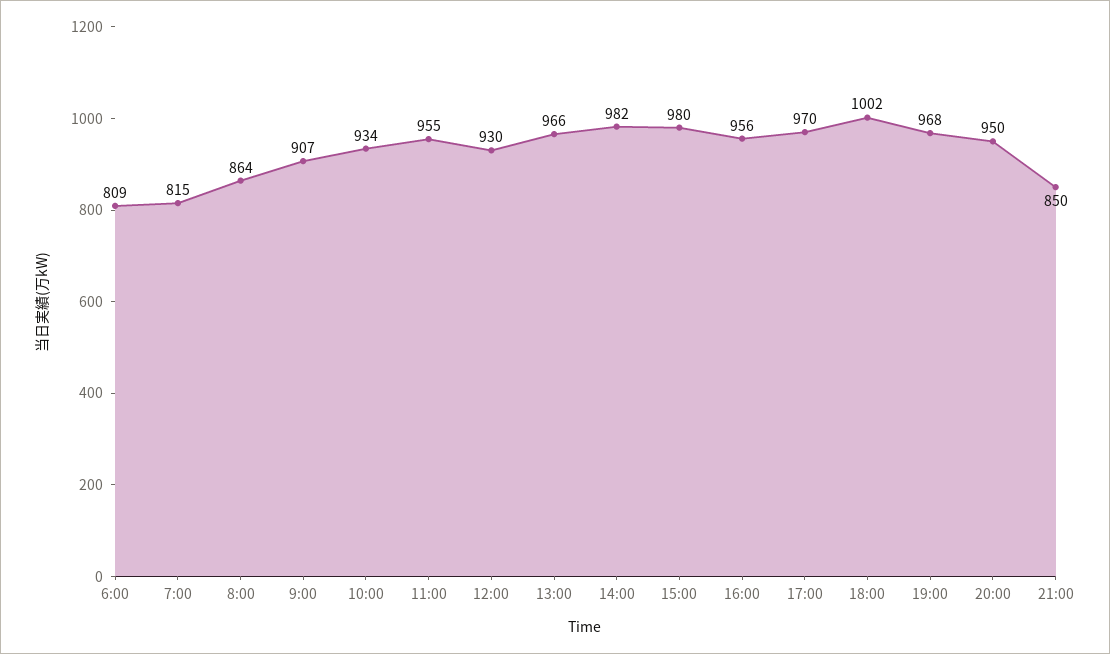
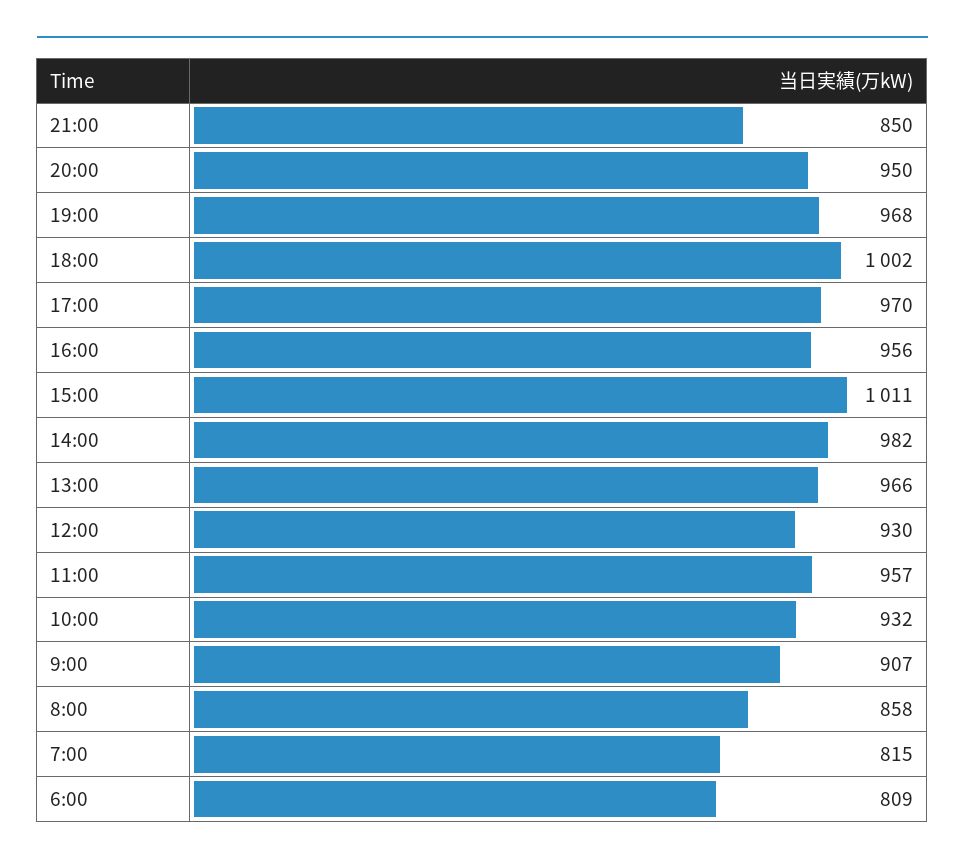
8:00: 864 -> 858
10:00: 934 -> 932
11:00: 955 -> 957
15:00: 980 -> 1011

